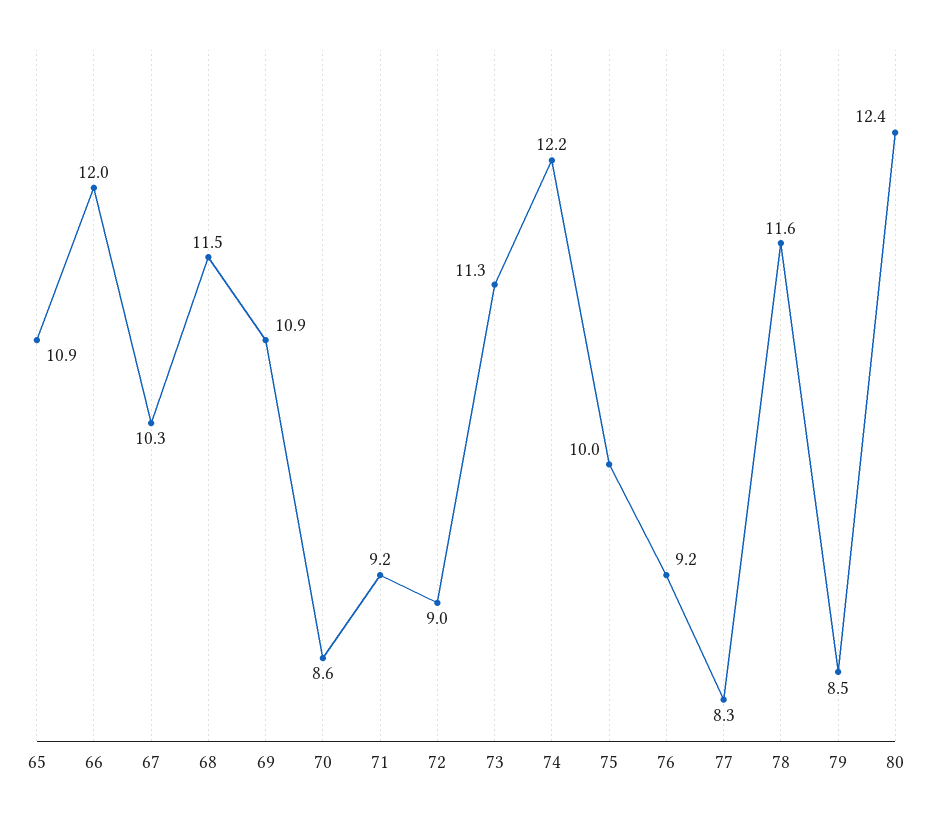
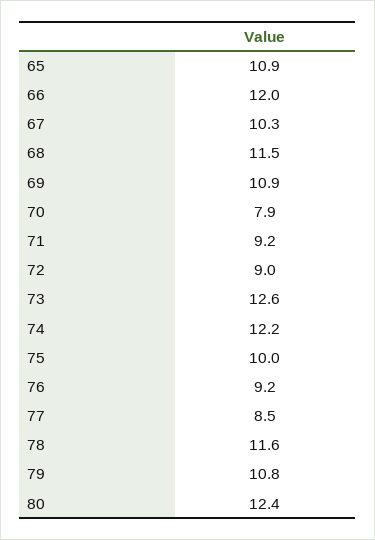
70: 8.6 -> 7.9
73: 11.3 -> 12.6
77: 8.3 -> 8.5
79: 8.5 -> 10.8

